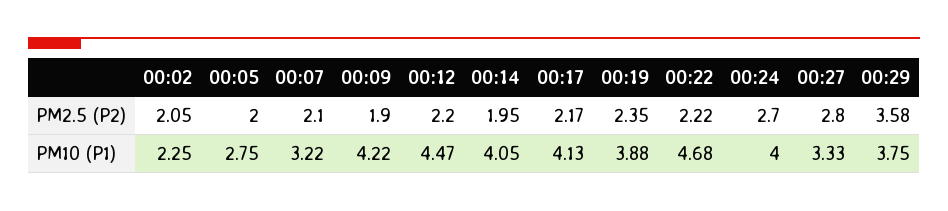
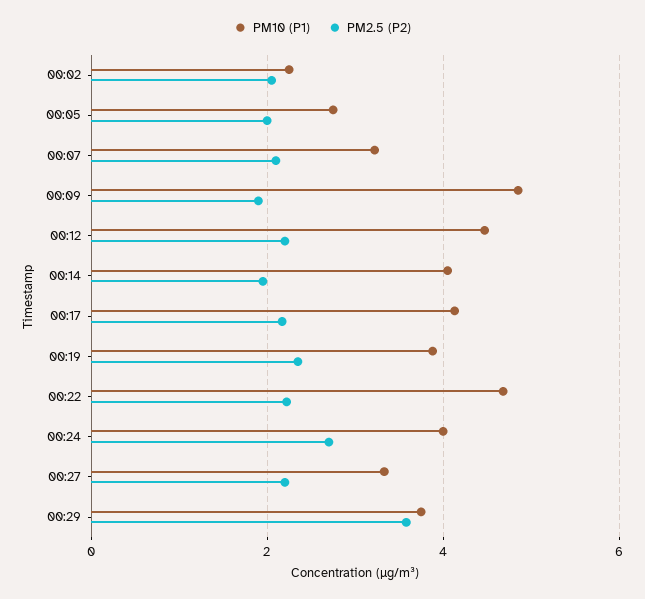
PM2.5 (P2), 00:27: 2.8 -> 2.2
PM10 (P1), 00:09: 4.22 -> 4.8

